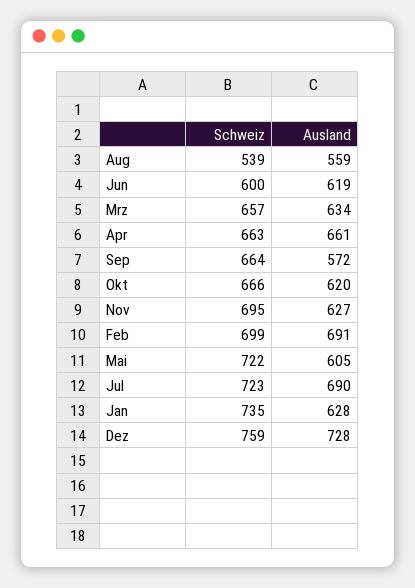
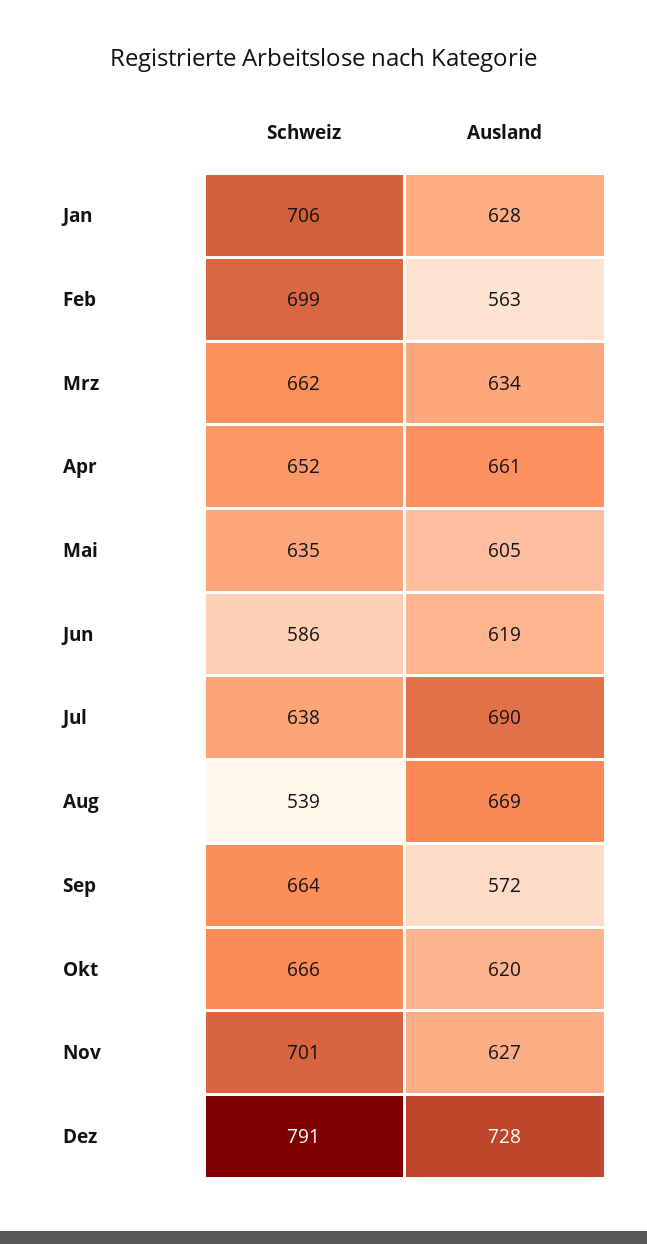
Ausland, Aug: 559 -> 669
Schweiz, Jun: 600 -> 586
Schweiz, Mrz: 657 -> 662
Schweiz, Apr: 663 -> 652
Schweiz, Nov: 695 -> 701
Ausland, Feb: 691 -> 563
Schweiz, Mai: 722 -> 635
Schweiz, Jul: 723 -> 638
Schweiz, Jan: 735 -> 706
Schweiz, Dez: 759 -> 791

